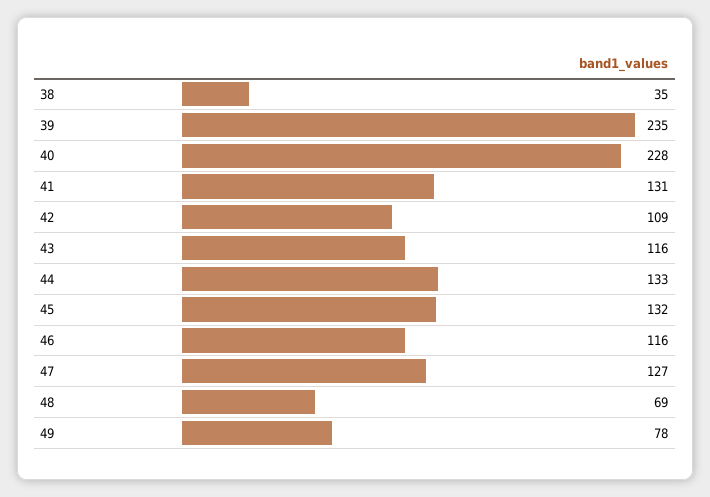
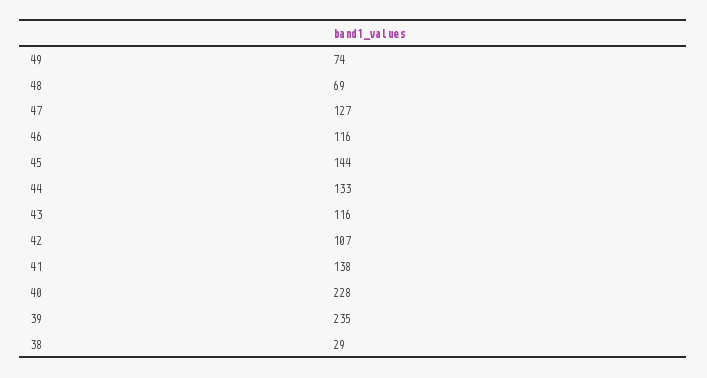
38: 35 -> 29
41: 131 -> 138
42: 109 -> 107
45: 132 -> 144
49: 78 -> 74

